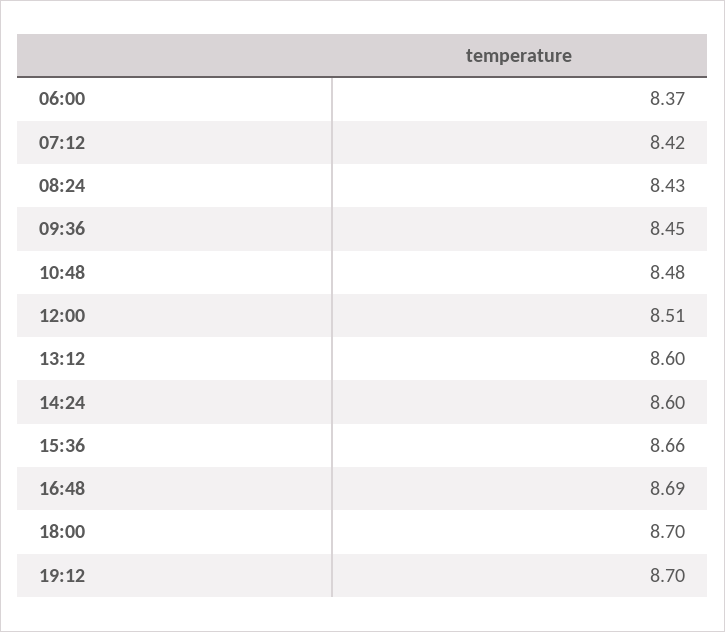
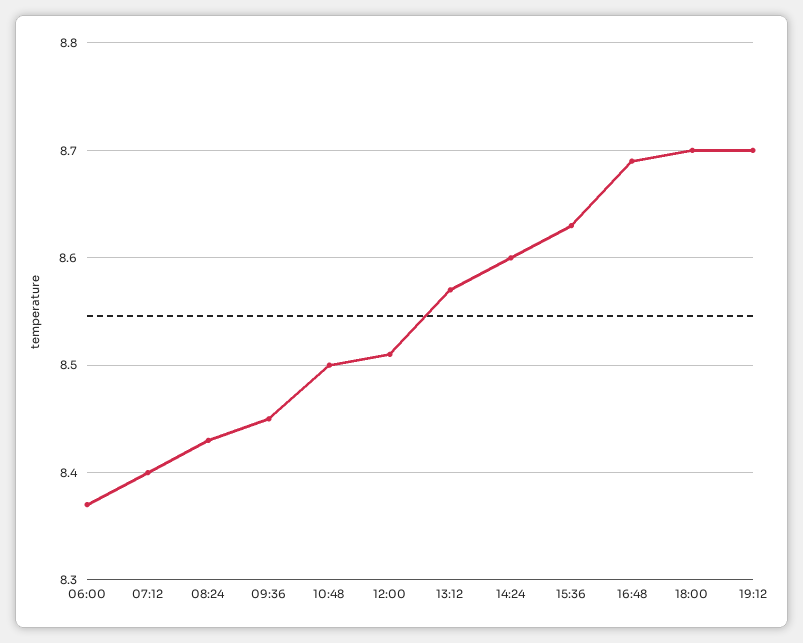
07:12: 8.42 -> 8.4
10:48: 8.48 -> 8.5
13:12: 8.6 -> 8.57
15:36: 8.66 -> 8.63

